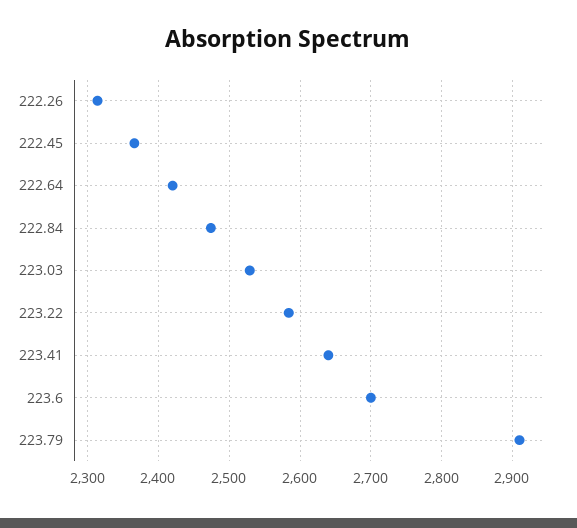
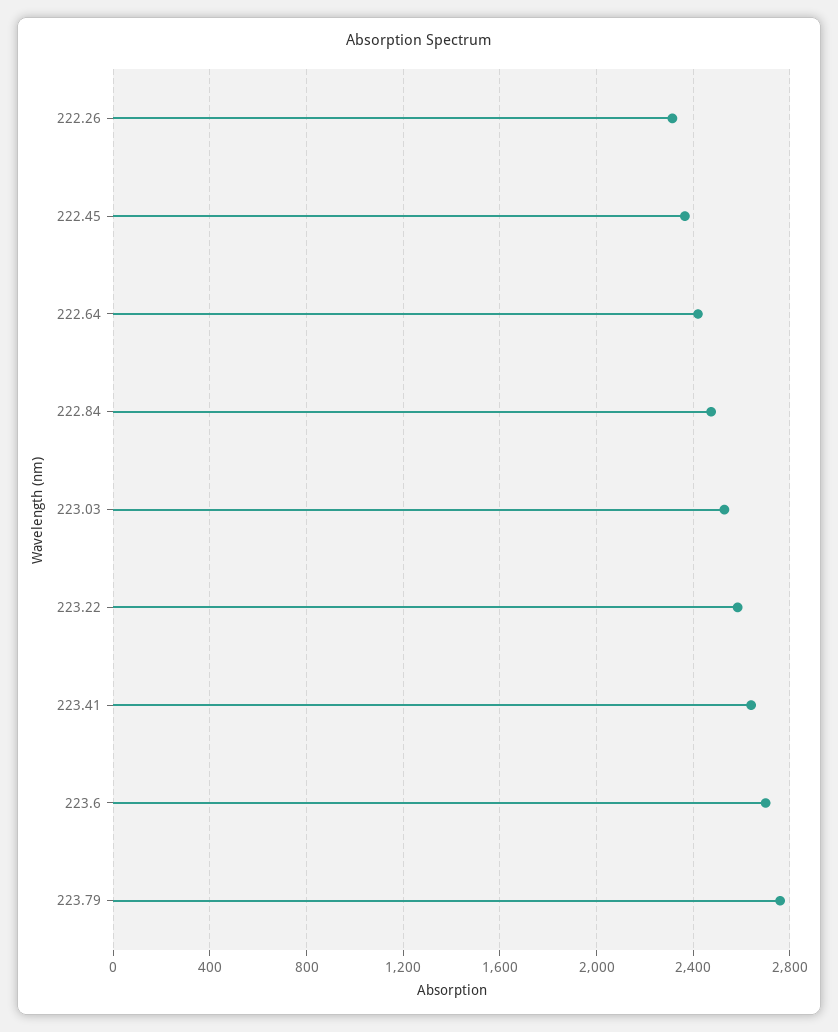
223.79: 2910 -> 2750

